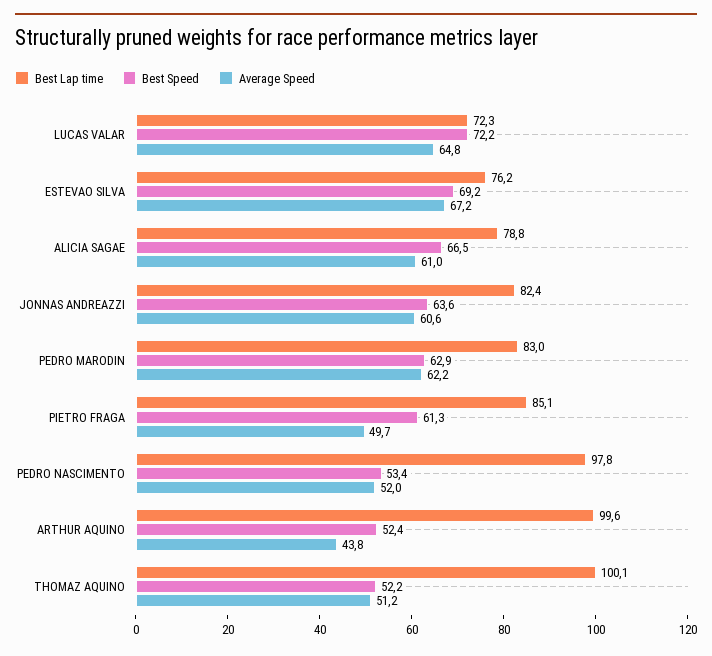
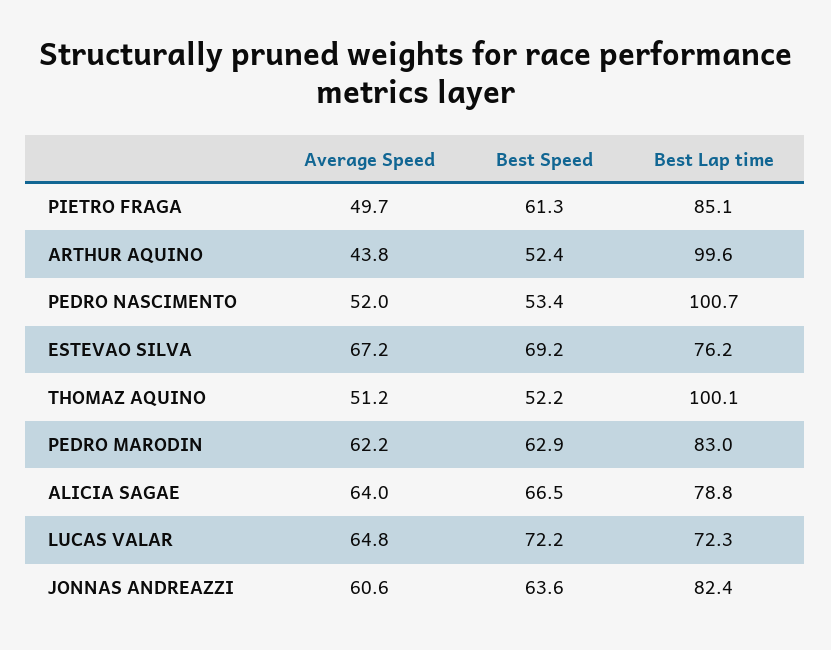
Average Speed, ALICIA SAGAE: 61 -> 64
Best Lap time, PEDRO NASCIMENTO: 97.8 -> 100.7

